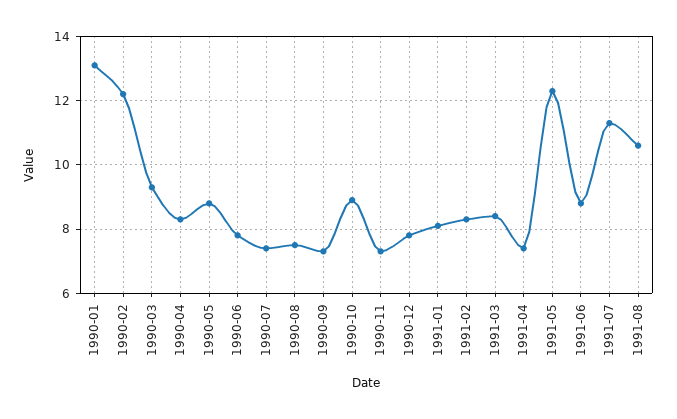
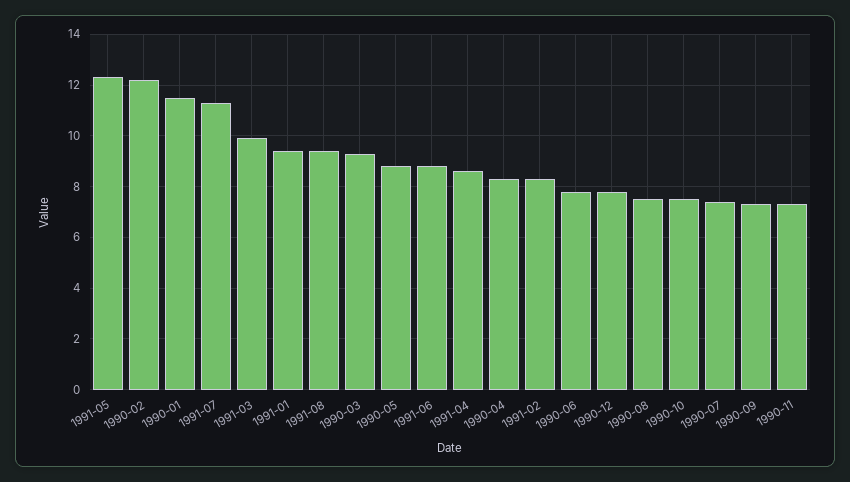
1990-01: 13 -> 11.5
1990-10: 9 -> 7.5
1991-01: 8 -> 9.5
1991-03: 8.5 -> 10
1991-04: 7.5 -> 8.5
1991-08: 10.5 -> 9.5

